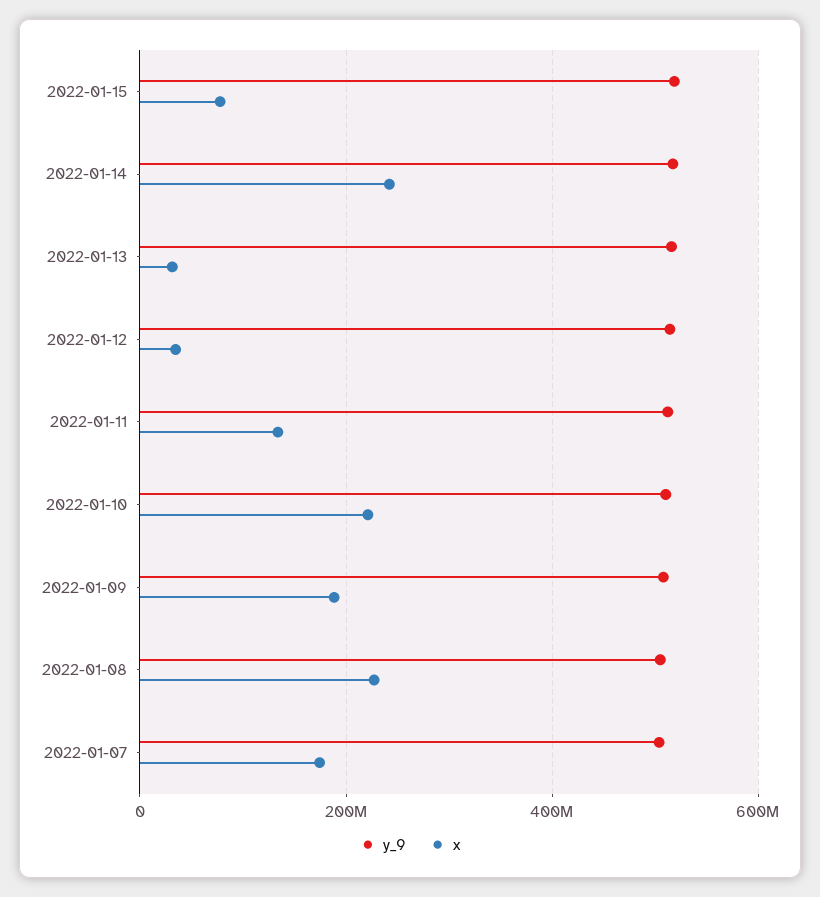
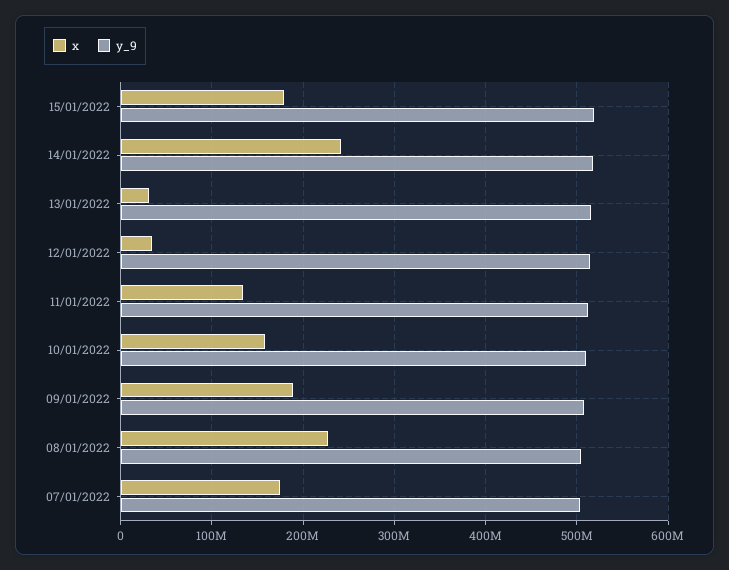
x, 2022-01-15: 80000000 -> 180000000
x, 2022-01-10: 220000000 -> 160000000

